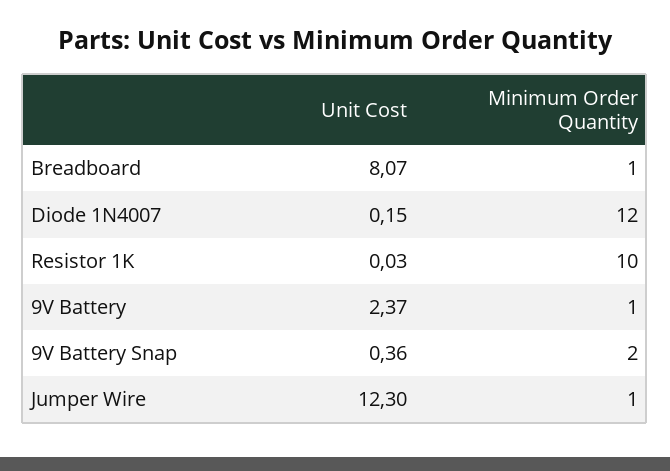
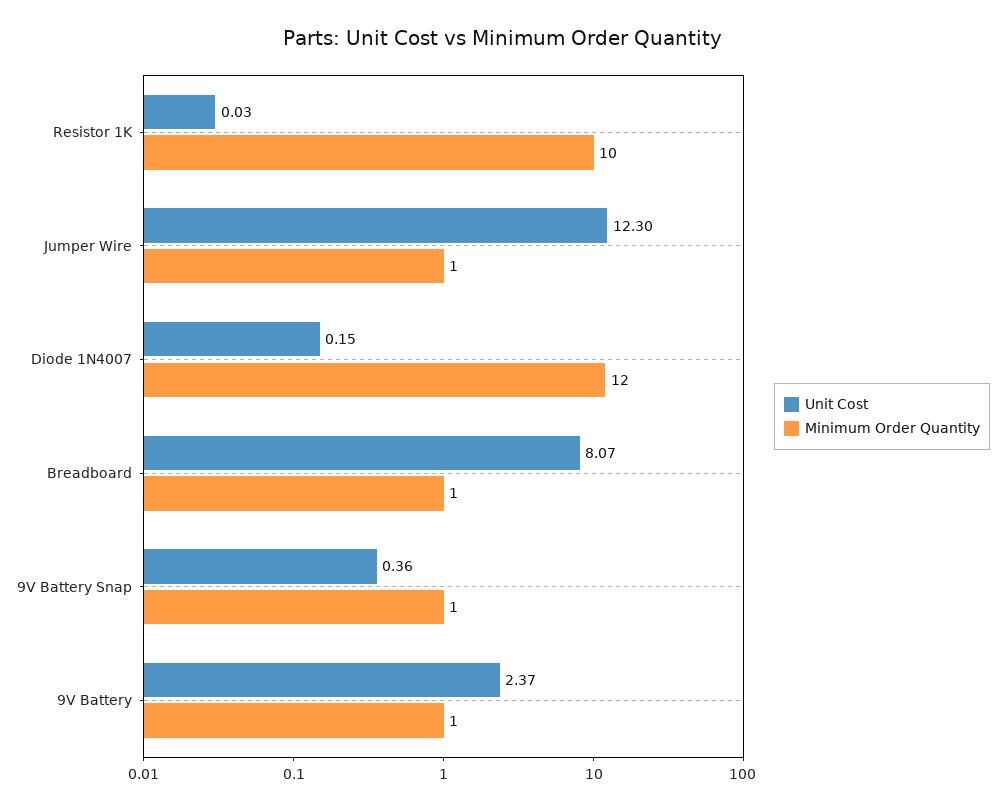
Minimum Order Quantity, 9V Battery Snap: 2 -> 1

